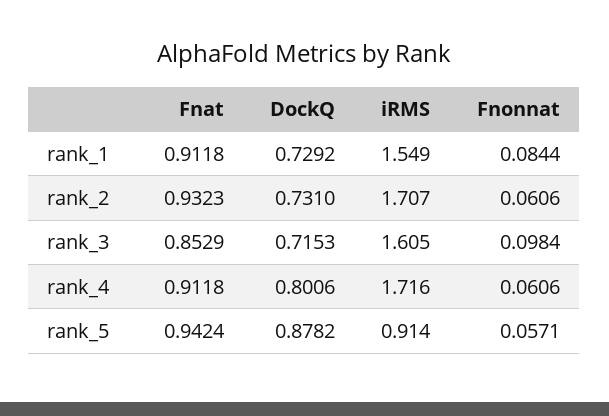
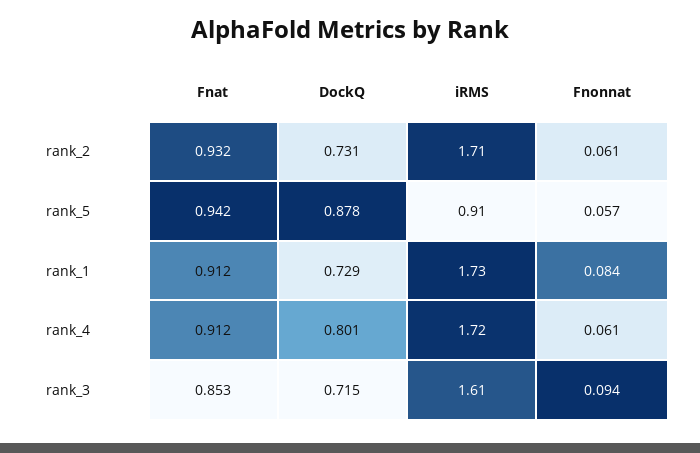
iRMS, rank_1: 1.549 -> 1.73
Fnonnat, rank_3: 0.0984 -> 0.094

